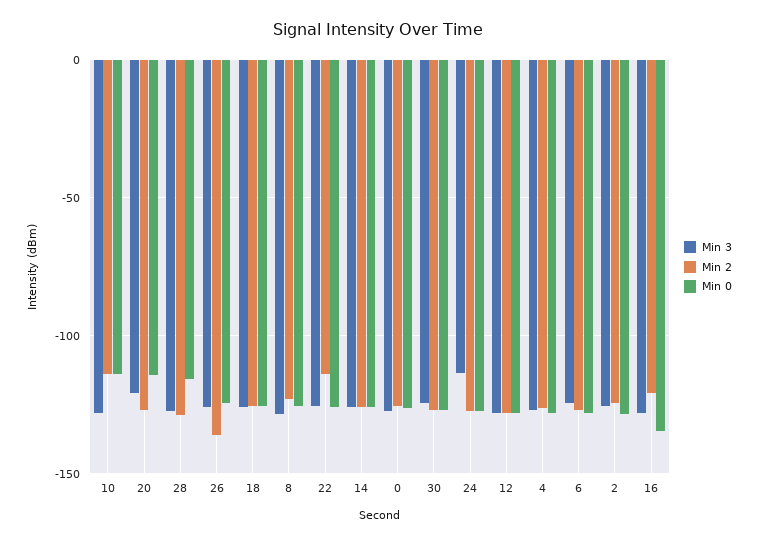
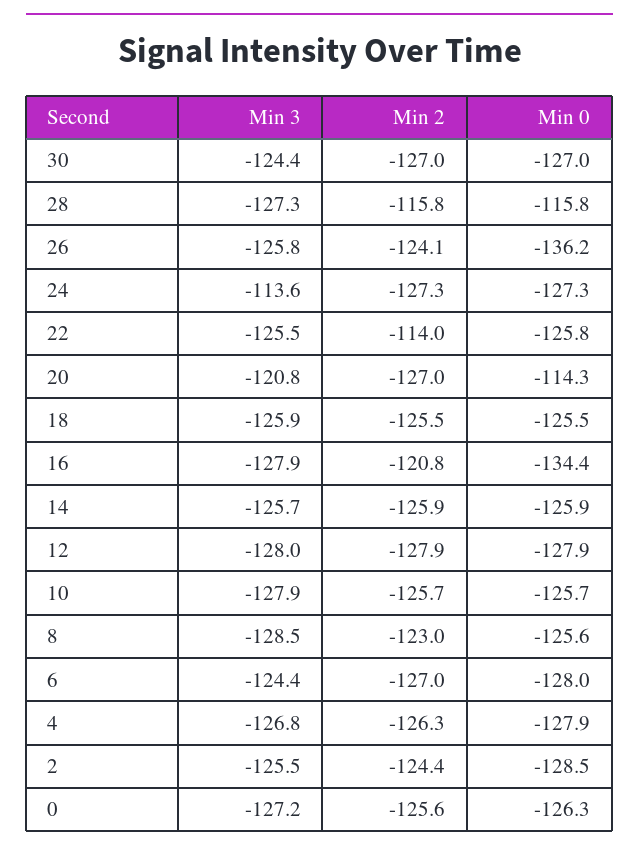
Min 2, 10: -115 -> -125.7
Min 0, 10: -115 -> -125.7
Min 2, 28: -130 -> -115.8
Min 2, 26: -135 -> -124.1
Min 0, 26: -125 -> -136.2

